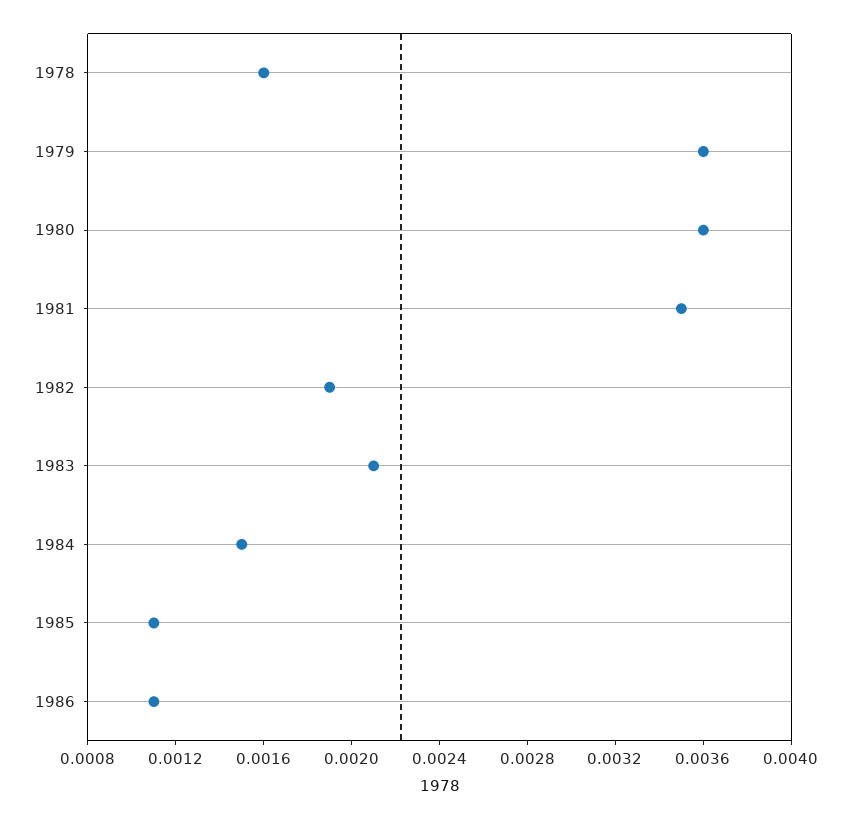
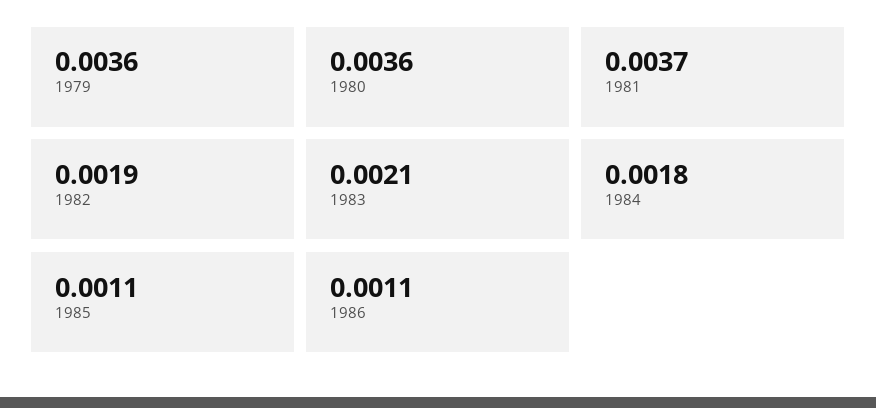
1978: 0.0016 -> none
1981: 0.0035 -> 0.0037
1984: 0.0015 -> 0.0018

